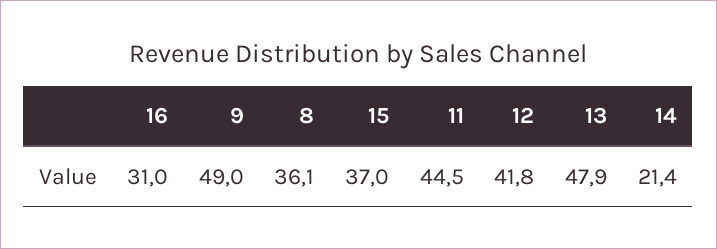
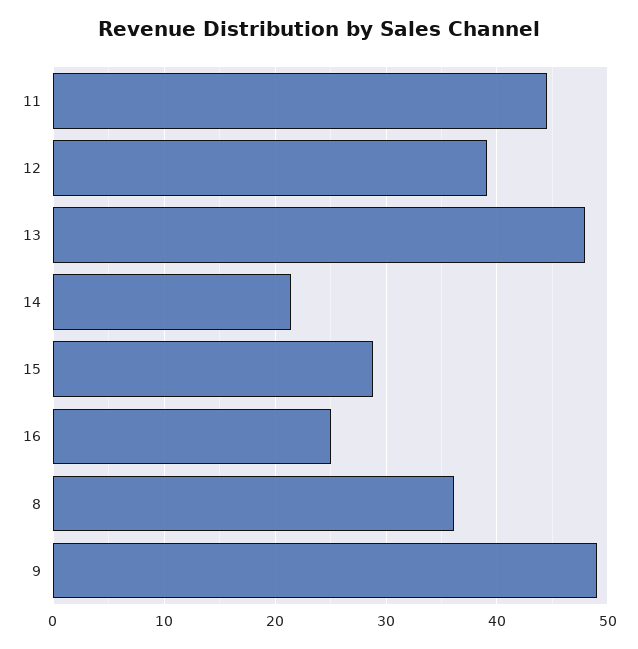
16: 31 -> 25
15: 37 -> 29
12: 41.8 -> 39

